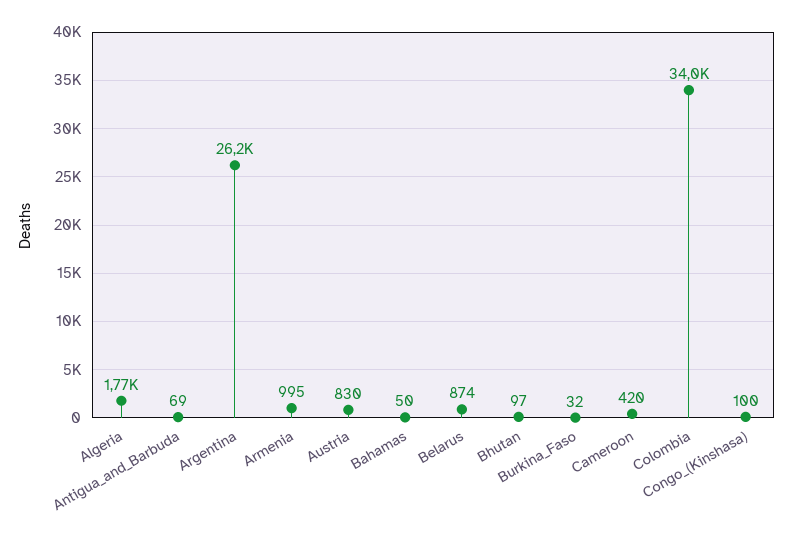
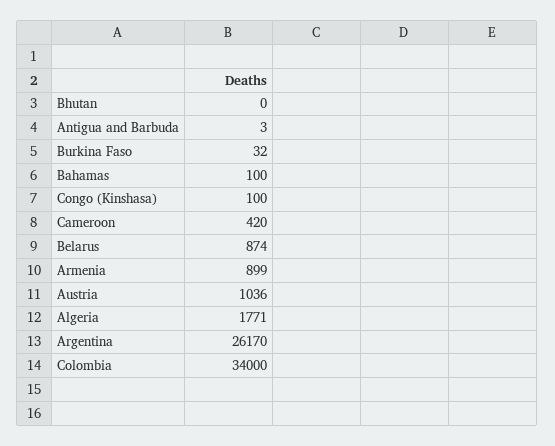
Antigua_and_Barbuda: 69 -> 3
Armenia: 995 -> 899
Austria: 830 -> 1036
Bahamas: 50 -> 100
Bhutan: 97 -> 0

